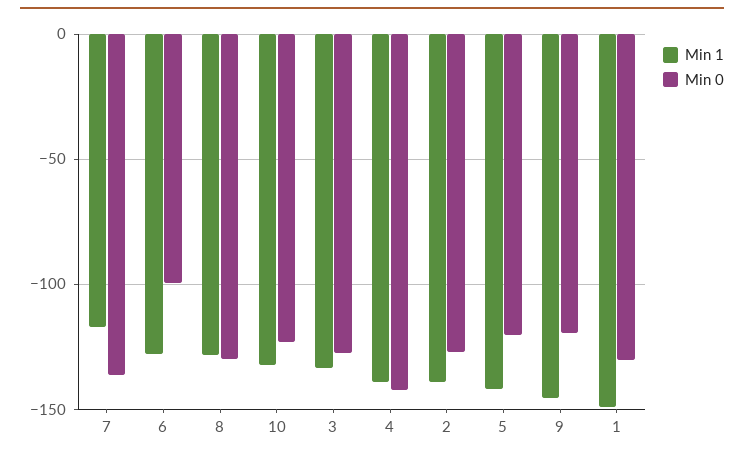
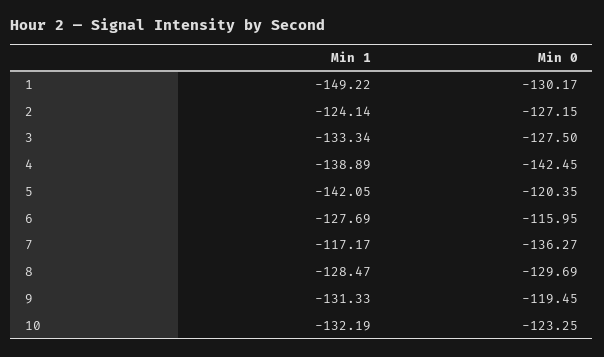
Min 0, 6: -100 -> -115.95
Min 1, 2: -140 -> -124.14
Min 1, 9: -145 -> -131.33

